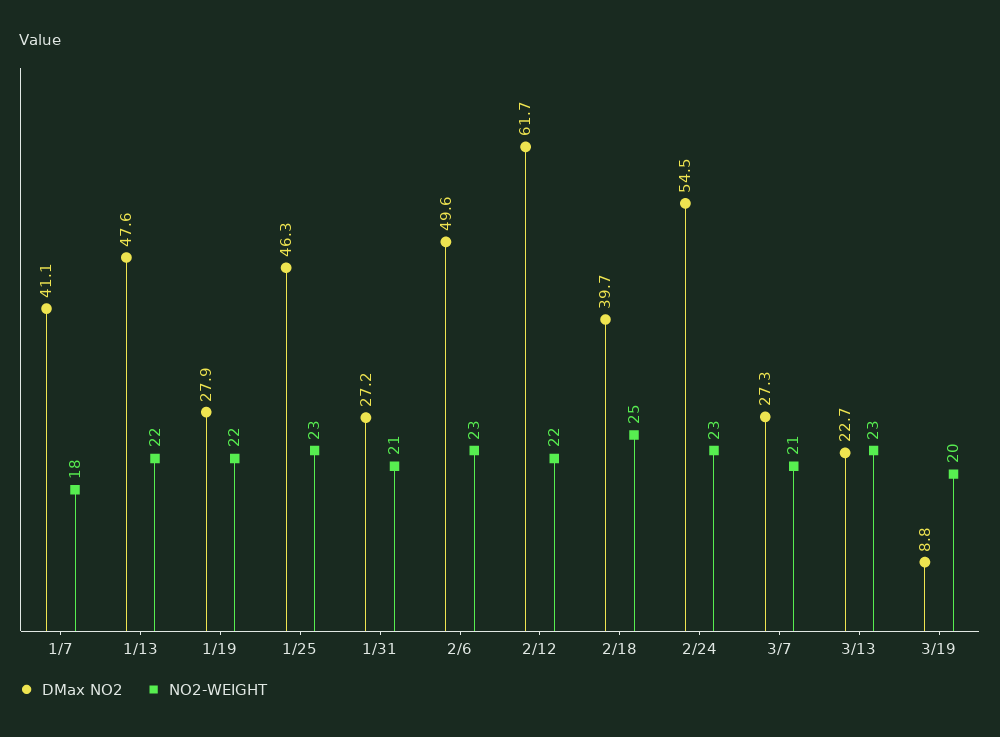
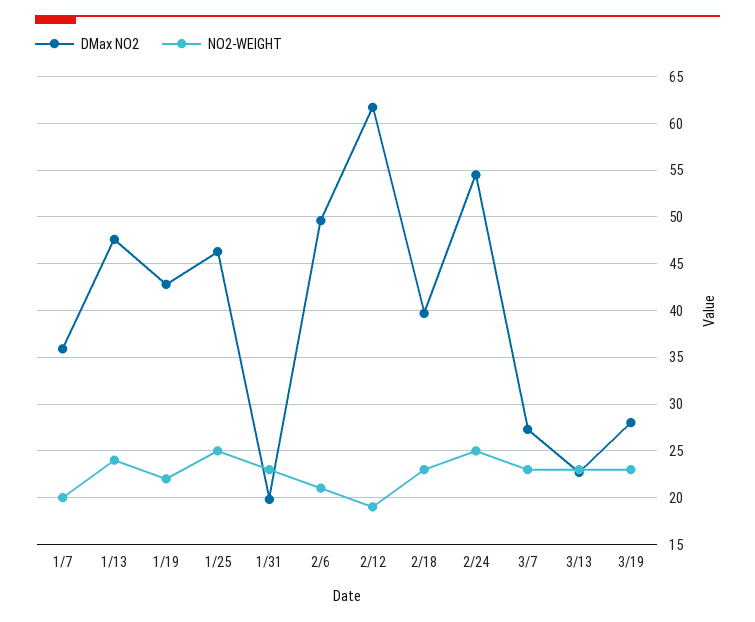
DMax NO2, 1/7: 41.1 -> 36
NO2-WEIGHT, 1/7: 18 -> 20
NO2-WEIGHT, 1/13: 22 -> 24
DMax NO2, 1/19: 27.9 -> 43
NO2-WEIGHT, 1/25: 23 -> 25
DMax NO2, 1/31: 27.2 -> 20
NO2-WEIGHT, 1/31: 21 -> 23
NO2-WEIGHT, 2/6: 23 -> 21
NO2-WEIGHT, 2/12: 22 -> 19
NO2-WEIGHT, 2/18: 25 -> 23
NO2-WEIGHT, 2/24: 23 -> 25
NO2-WEIGHT, 3/7: 21 -> 23
DMax NO2, 3/19: 8.8 -> 28
NO2-WEIGHT, 3/19: 20 -> 23

